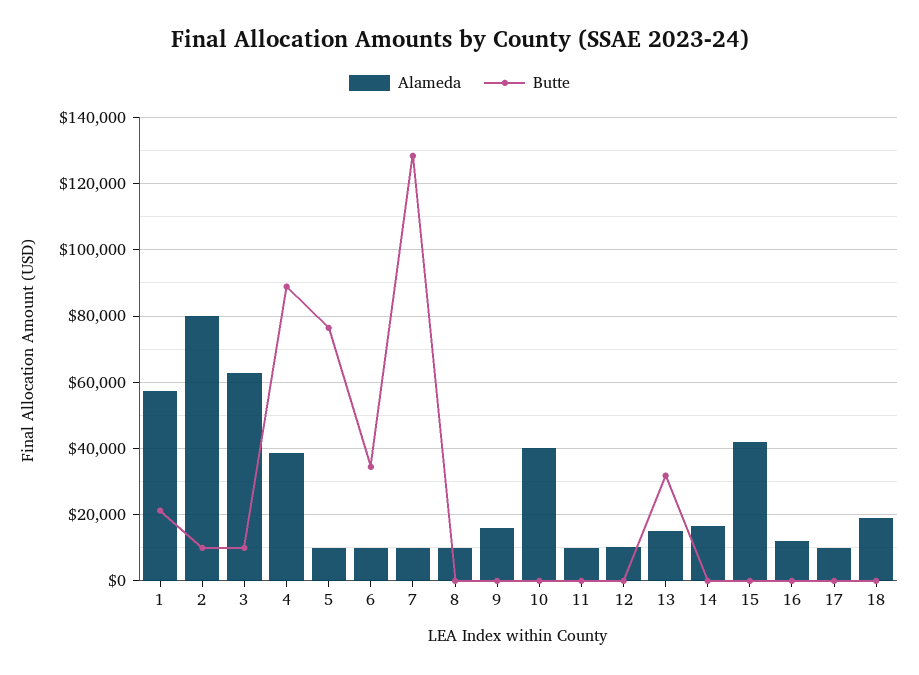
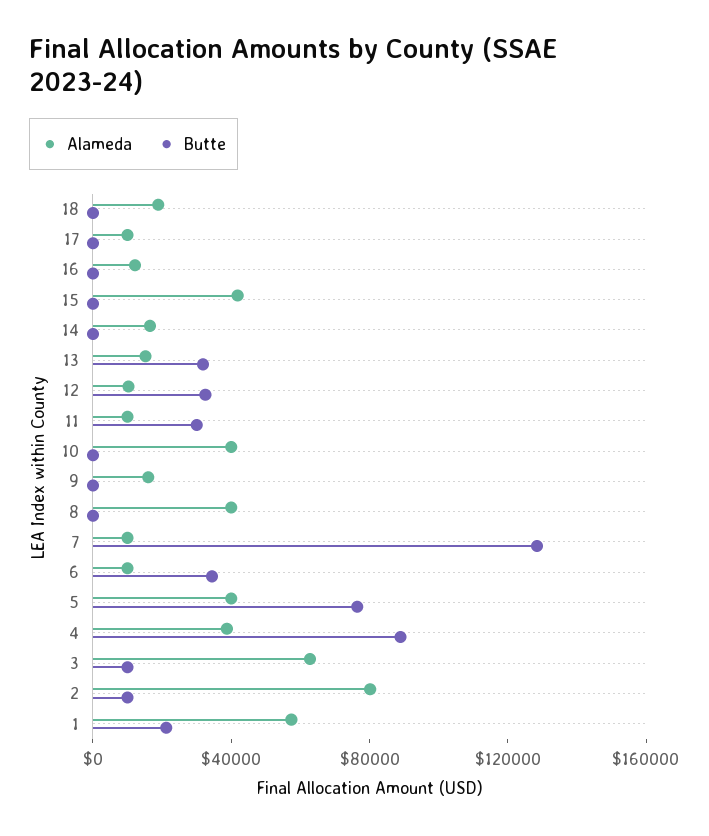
Alameda, 5: 10000 -> 40000
Alameda, 8: 10000 -> 40000
Butte, 11: 0 -> 30000
Butte, 12: 0 -> 30000

